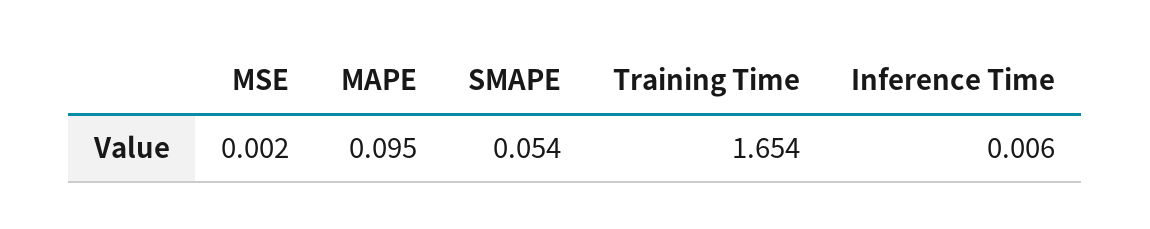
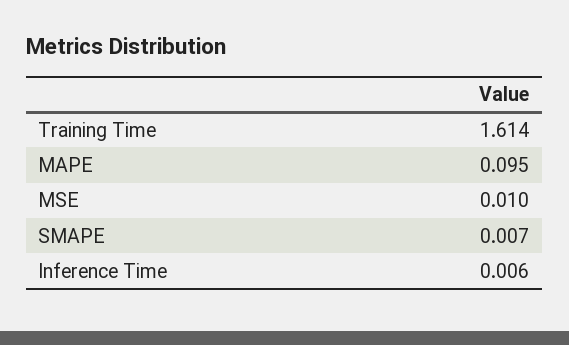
MSE: 0.002 -> 0.01
SMAPE: 0.054 -> 0.007
Training Time: 1.654 -> 1.614

